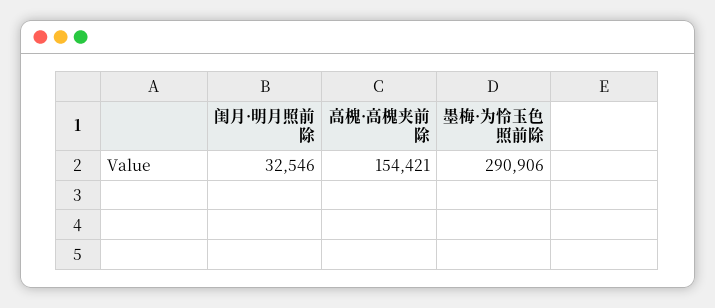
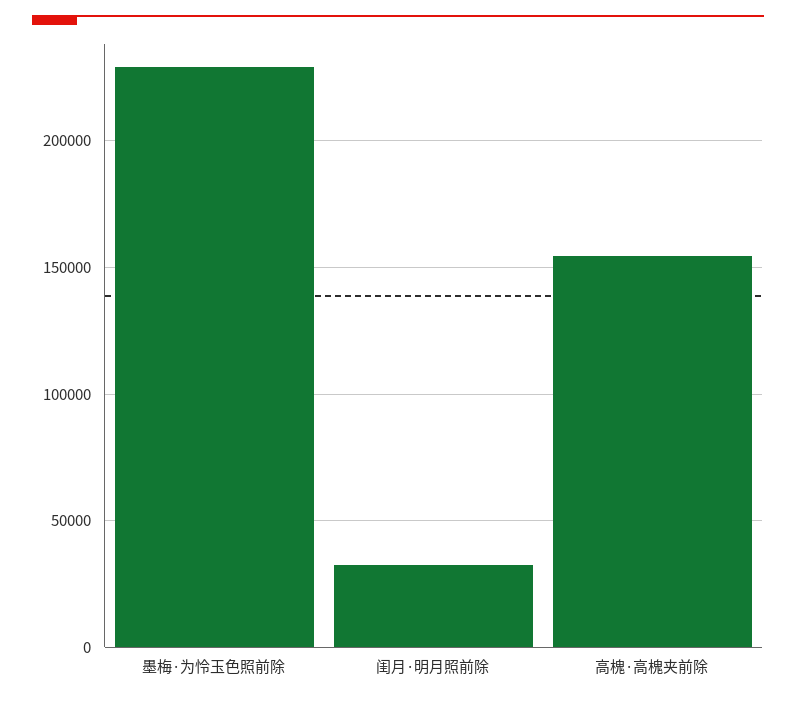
墨梅·为怜玉色照前除: 290906 -> 230000

